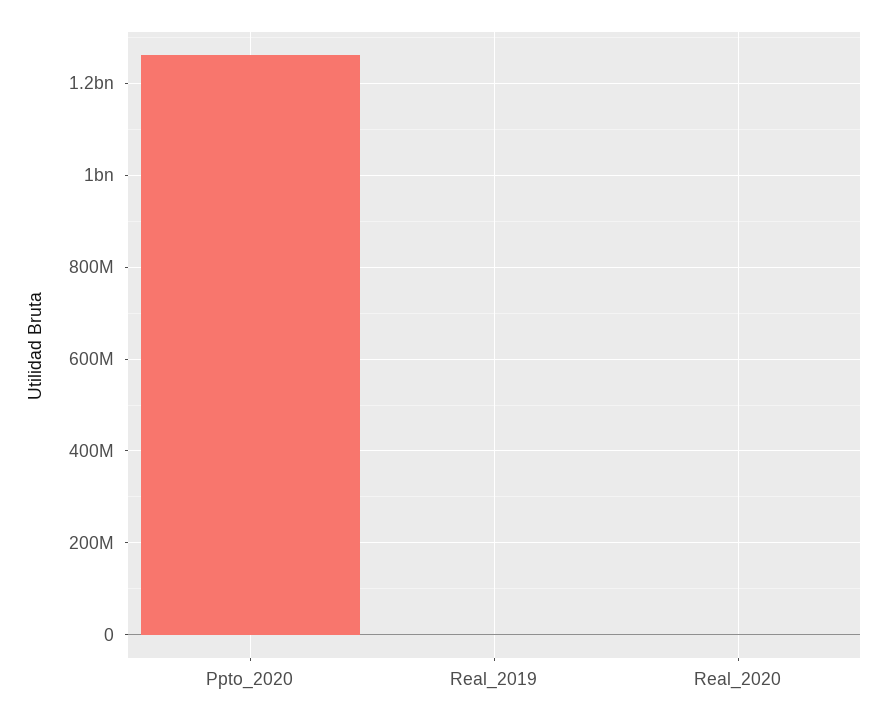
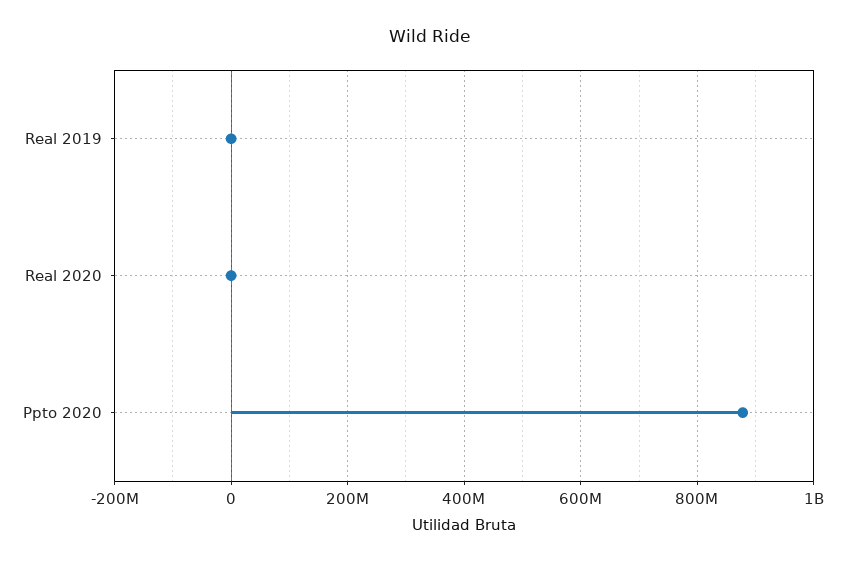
Ppto_2020: 1260000000 -> 880000000

